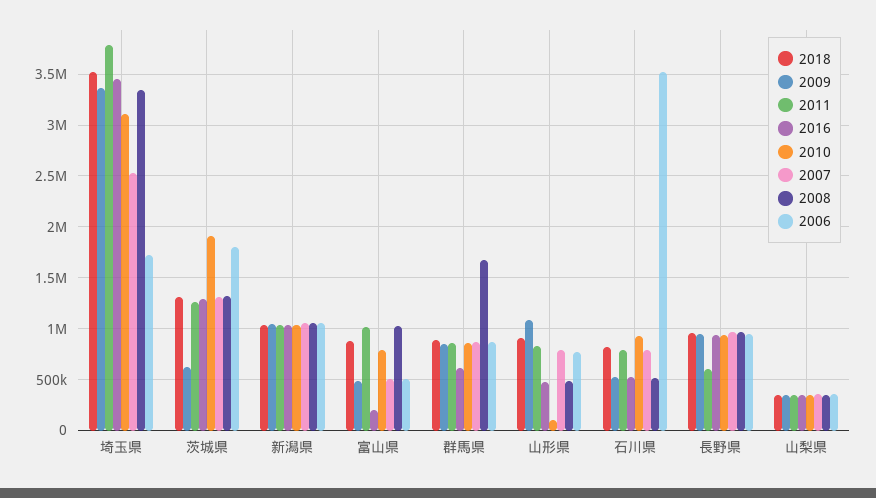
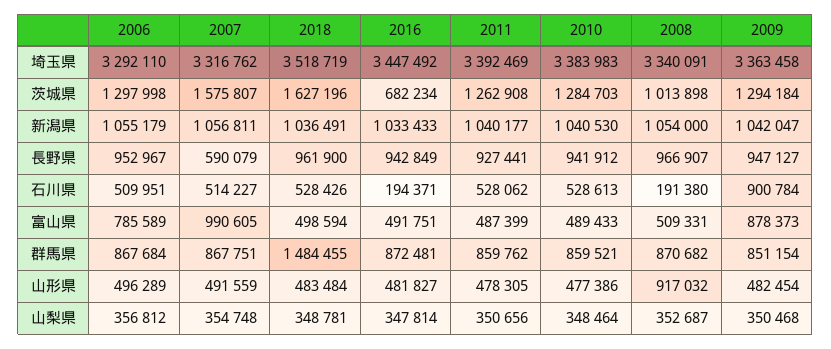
2011, 埼玉県: 3800000 -> 3392469
2010, 埼玉県: 3100000 -> 3383983
2007, 埼玉県: 2500000 -> 3316762
2006, 埼玉県: 1700000 -> 3292110
2018, 茨城県: 1300000 -> 1627196
2009, 茨城県: 600000 -> 1294184
2016, 茨城県: 1300000 -> 682234
2010, 茨城県: 1900000 -> 1284703
2007, 茨城県: 1300000 -> 1575807
2008, 茨城県: 1300000 -> 1013898
2006, 茨城県: 1800000 -> 1297998
2018, 富山県: 900000 -> 498594
2009, 富山県: 500000 -> 878373
2011, 富山県: 1000000 -> 487399
2016, 富山県: 200000 -> 491751
2010, 富山県: 800000 -> 489433
2007, 富山県: 500000 -> 990605
2008, 富山県: 1000000 -> 509331
2006, 富山県: 500000 -> 785589
2018, 群馬県: 900000 -> 1484455
2016, 群馬県: 600000 -> 872481
2008, 群馬県: 1700000 -> 870682
2018, 山形県: 900000 -> 483484
2009, 山形県: 1100000 -> 482454
2011, 山形県: 800000 -> 478305
2010, 山形県: 100000 -> 477386
2007, 山形県: 800000 -> 491559
2008, 山形県: 500000 -> 917032
2006, 山形県: 800000 -> 496289
2018, 石川県: 800000 -> 528426
2009, 石川県: 500000 -> 900784
2011, 石川県: 800000 -> 528062
2016, 石川県: 500000 -> 194371
2010, 石川県: 900000 -> 528613
2007, 石川県: 800000 -> 514227
2008, 石川県: 500000 -> 191380
2006, 石川県: 3500000 -> 509951
2011, 長野県: 600000 -> 927441
2007, 長野県: 1000000 -> 590079

